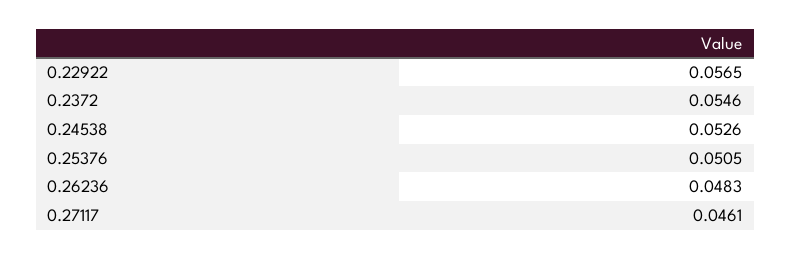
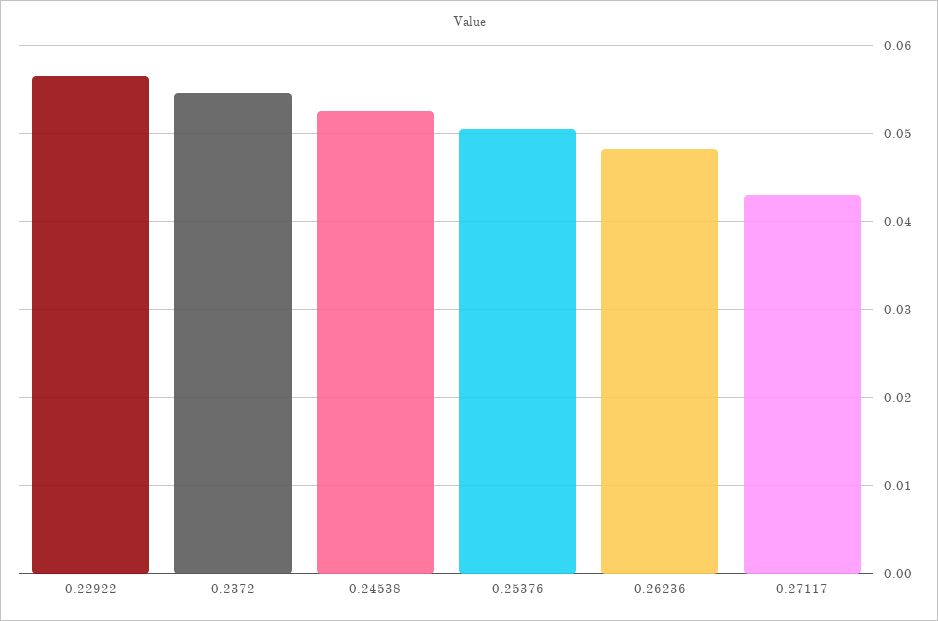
0.27117: 0.0461 -> 0.043

